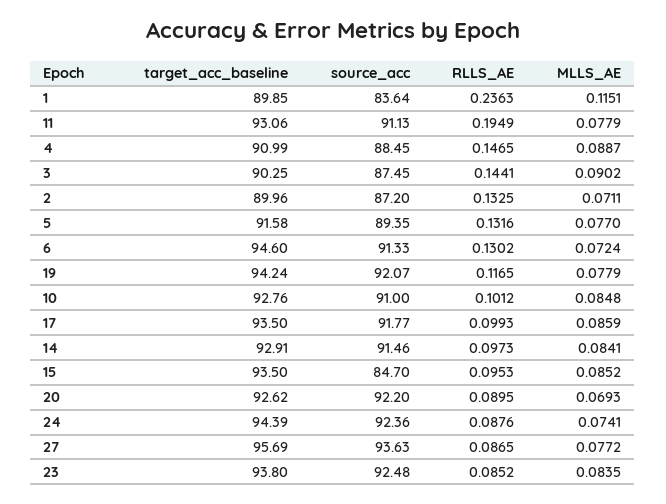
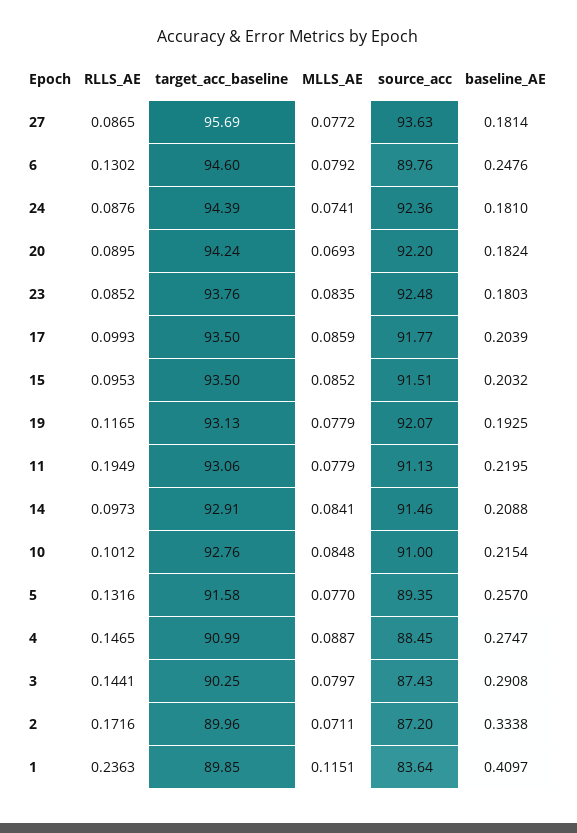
source_acc, 3: 87.45 -> 87.43
MLLS_AE, 3: 0.0902 -> 0.0797
RLLS_AE, 2: 0.1325 -> 0.1716
source_acc, 6: 91.33 -> 89.76
MLLS_AE, 6: 0.0724 -> 0.0792
target_acc_baseline, 19: 94.24 -> 93.13
source_acc, 15: 84.7 -> 91.51
target_acc_baseline, 20: 92.62 -> 94.24
target_acc_baseline, 23: 93.8 -> 93.76
baseline_AE, 27: none -> 0.1814
baseline_AE, 6: none -> 0.2476
baseline_AE, 24: none -> 0.181
baseline_AE, 20: none -> 0.1824
baseline_AE, 23: none -> 0.1803
baseline_AE, 17: none -> 0.2039
baseline_AE, 15: none -> 0.2032
baseline_AE, 19: none -> 0.1925
baseline_AE, 11: none -> 0.2195
baseline_AE, 14: none -> 0.2088
baseline_AE, 10: none -> 0.2154
baseline_AE, 5: none -> 0.257
baseline_AE, 4: none -> 0.2747
baseline_AE, 3: none -> 0.2908
baseline_AE, 2: none -> 0.3338
baseline_AE, 1: none -> 0.4097

